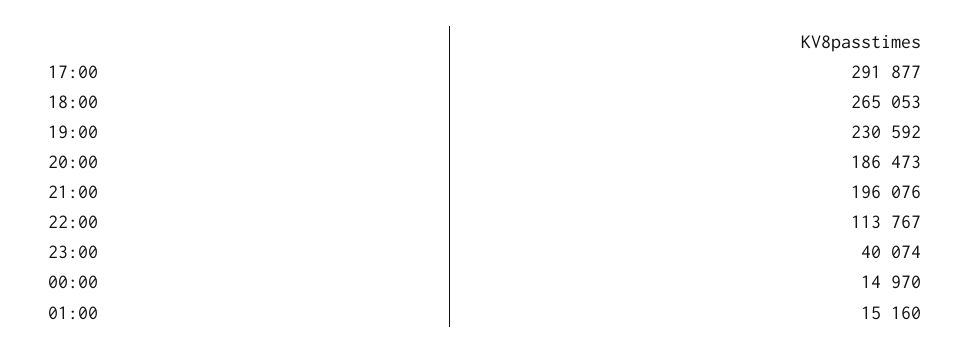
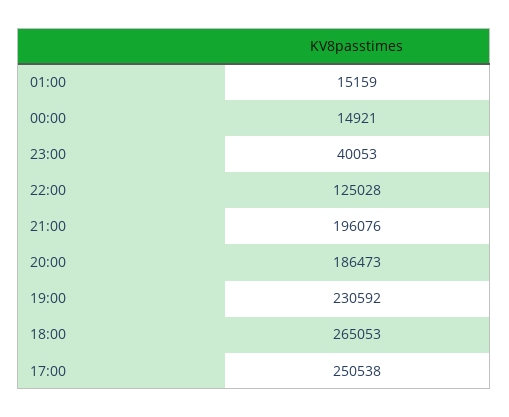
17:00: 291877 -> 250538
22:00: 113767 -> 125028
23:00: 40074 -> 40053
00:00: 14970 -> 14921
01:00: 15160 -> 15159

